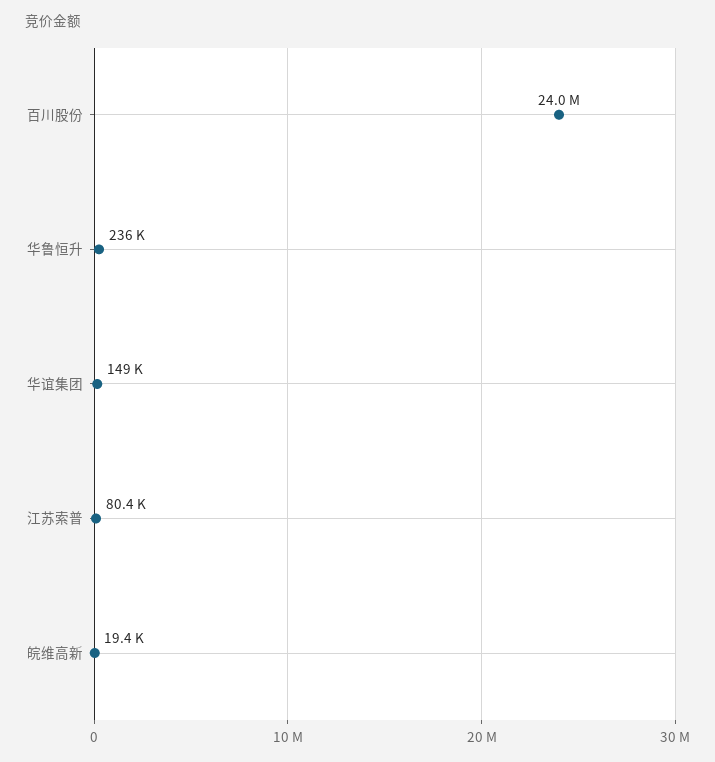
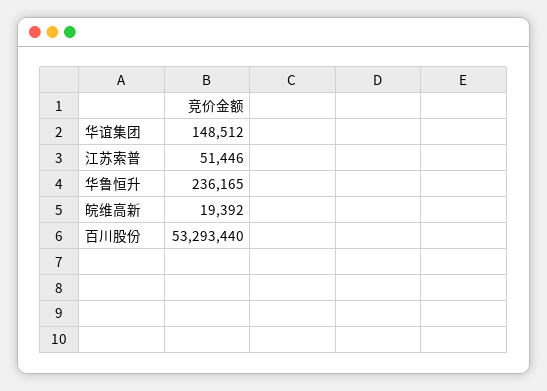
百川股份: 24000000 -> 53293440
江苏索普: 80400 -> 51446

